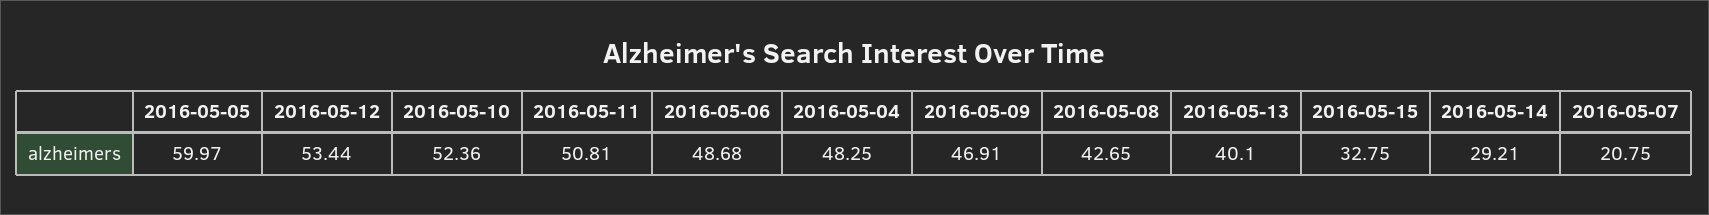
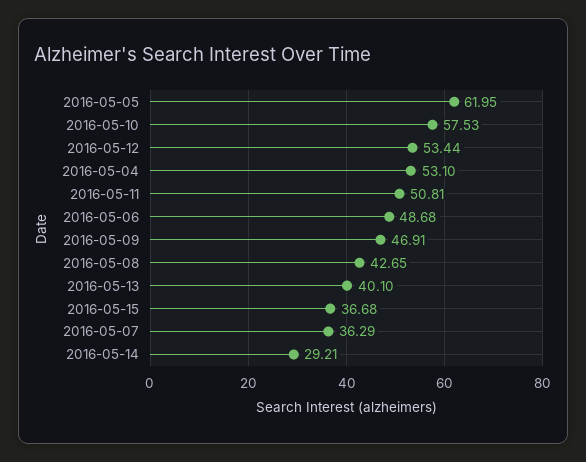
2016-05-05: 59.97 -> 61.95
2016-05-10: 52.36 -> 57.53
2016-05-04: 48.25 -> 53.1
2016-05-15: 32.75 -> 36.68
2016-05-07: 20.75 -> 36.29

